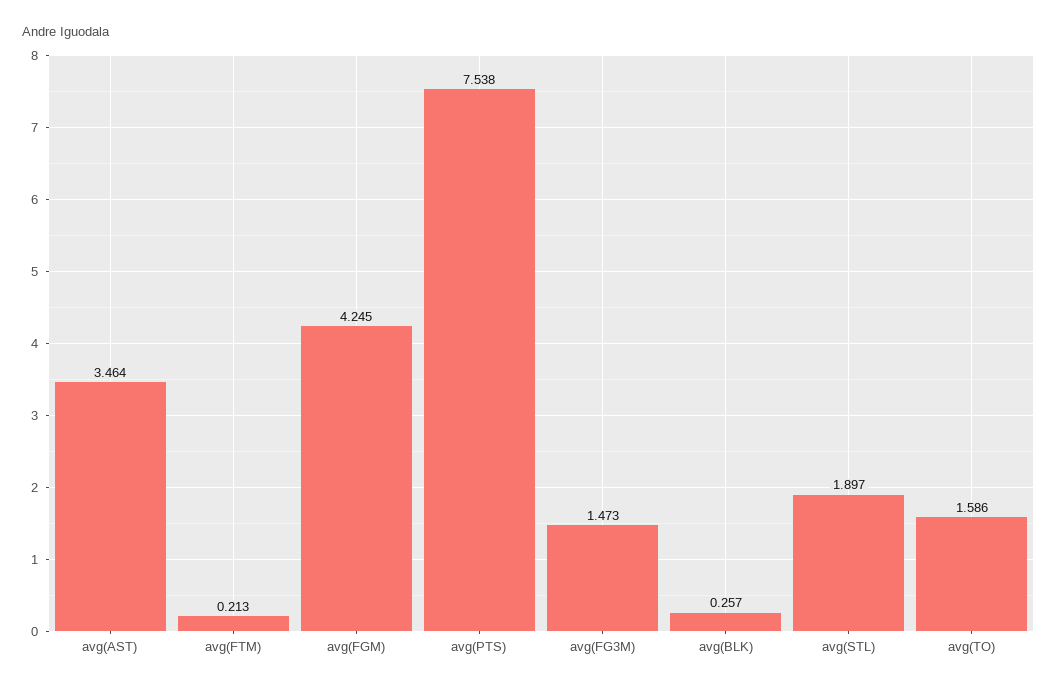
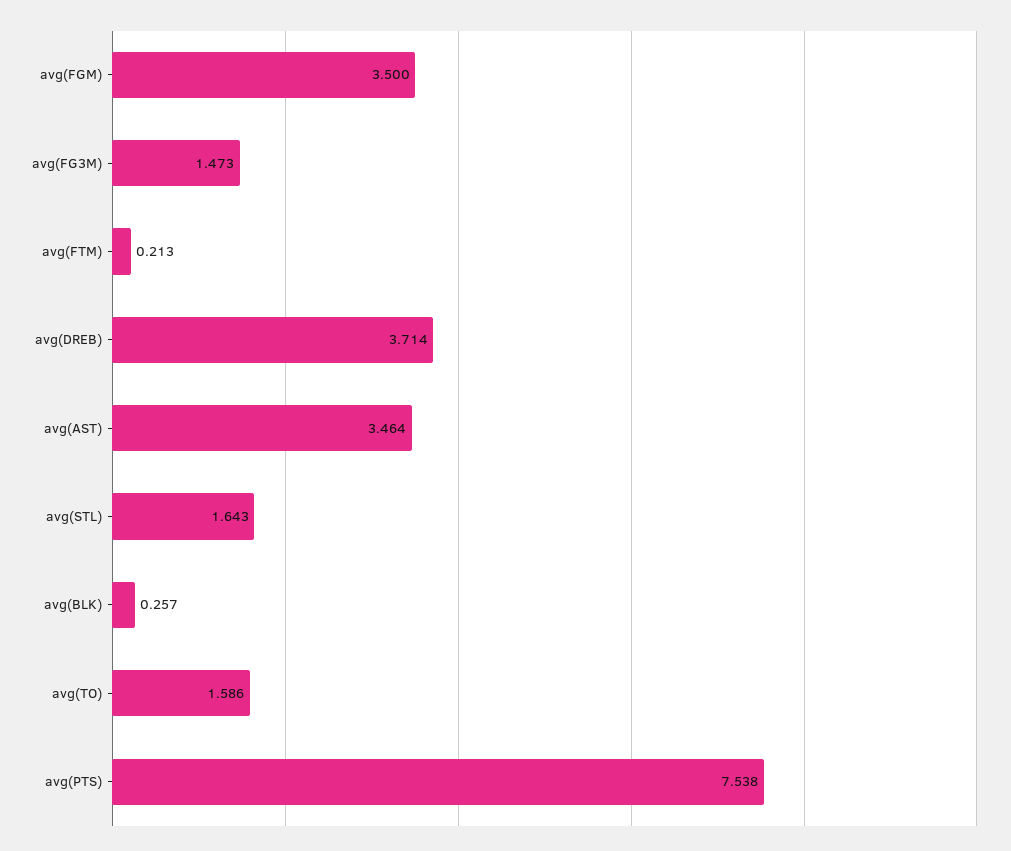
avg(FGM): 4.245 -> 3.5
avg(STL): 1.897 -> 1.643
avg(DREB): none -> 3.714

